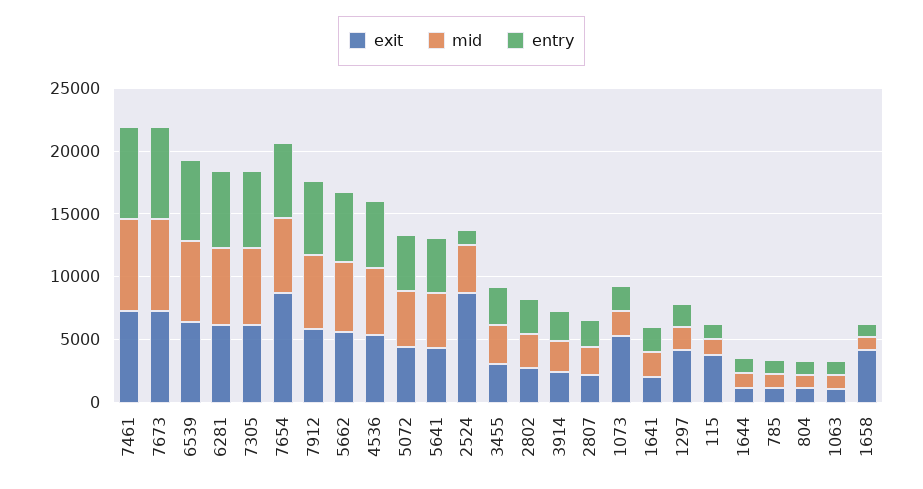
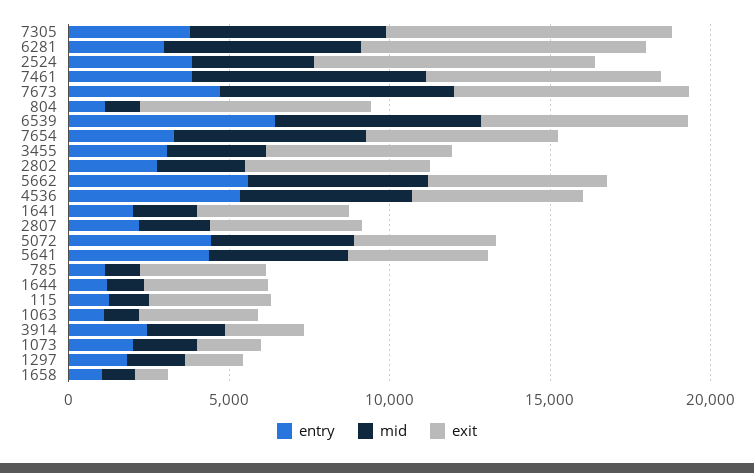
entry, 7461: 7000 -> 4000
entry, 7673: 7000 -> 5000
exit, 6281: 6000 -> 9000
entry, 6281: 6000 -> 3000
exit, 7305: 6000 -> 9000
entry, 7305: 6000 -> 4000
exit, 7654: 9000 -> 6000
entry, 7654: 6000 -> 3000
exit, 7912: 6000 -> none
mid, 7912: 6000 -> none
entry, 7912: 6000 -> none
entry, 2524: 1000 -> 4000
exit, 3455: 3000 -> 6000
exit, 2802: 3000 -> 6000
exit, 2807: 2000 -> 5000
exit, 1073: 5000 -> 2000
exit, 1641: 2000 -> 5000
exit, 1297: 4000 -> 2000
exit, 1644: 1000 -> 4000
exit, 785: 1000 -> 4000
exit, 804: 1000 -> 7000
exit, 1063: 1000 -> 4000
exit, 1658: 4000 -> 1000

